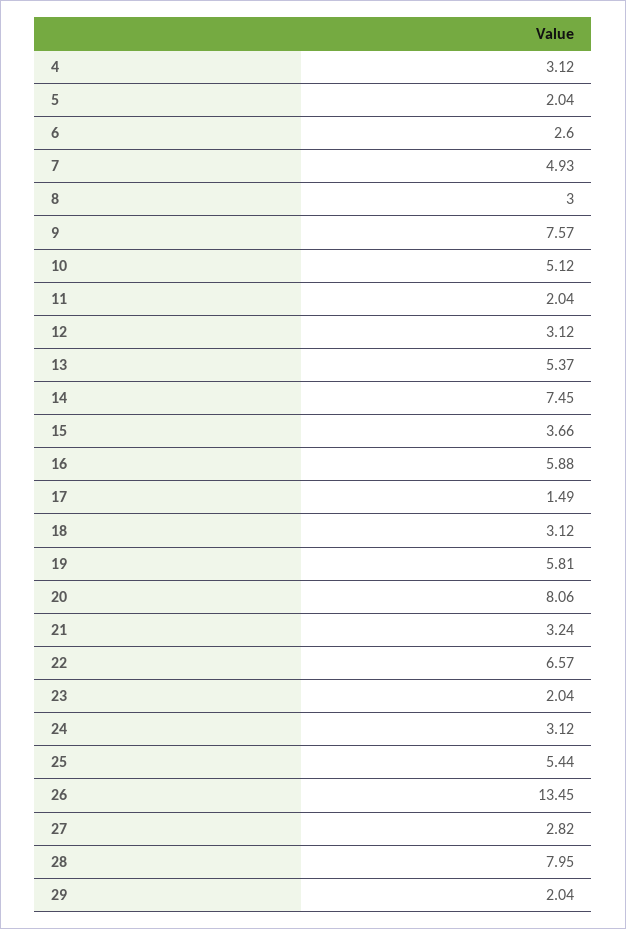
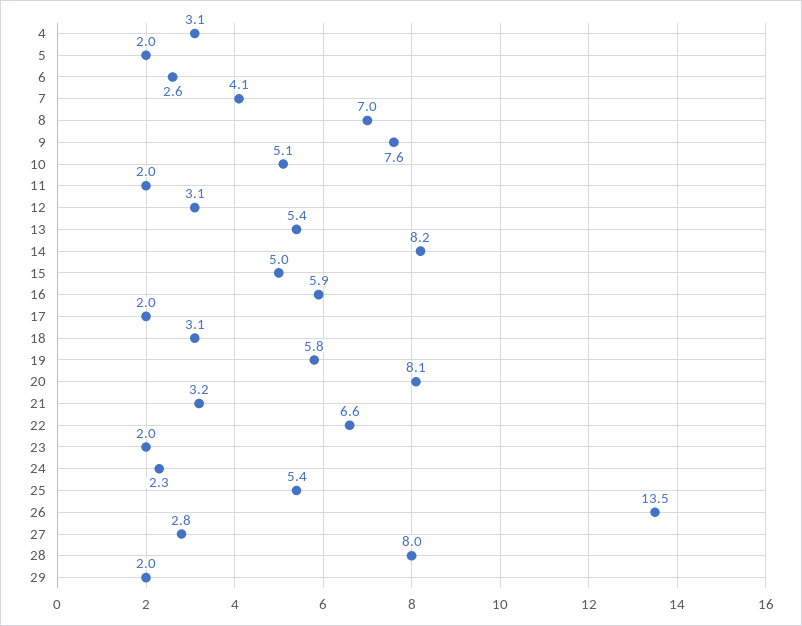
7: 4.93 -> 4.1
8: 3 -> 7
14: 7.45 -> 8.2
15: 3.66 -> 5
17: 1.49 -> 2
24: 3.12 -> 2.3

